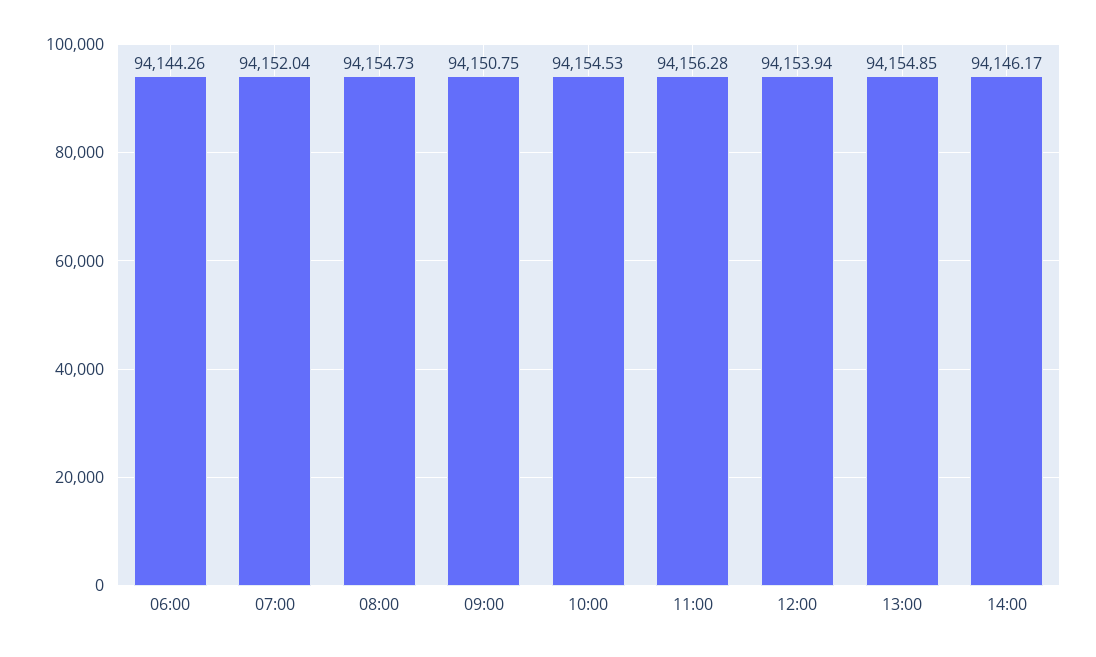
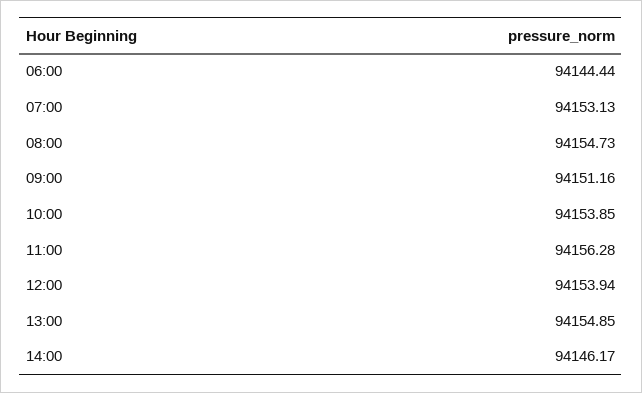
06:00: 94144.26 -> 94144.44
07:00: 94152.04 -> 94153.13
09:00: 94150.75 -> 94151.16
10:00: 94154.53 -> 94153.85

